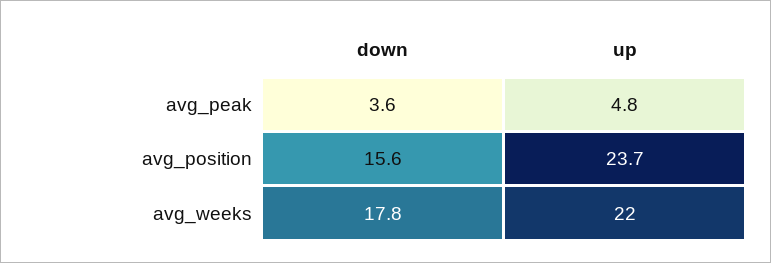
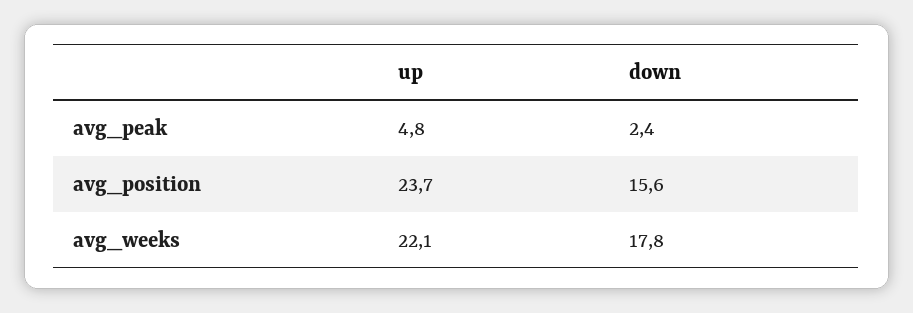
down, avg_peak: 3.6 -> 2.4
up, avg_weeks: 22 -> 22.1

